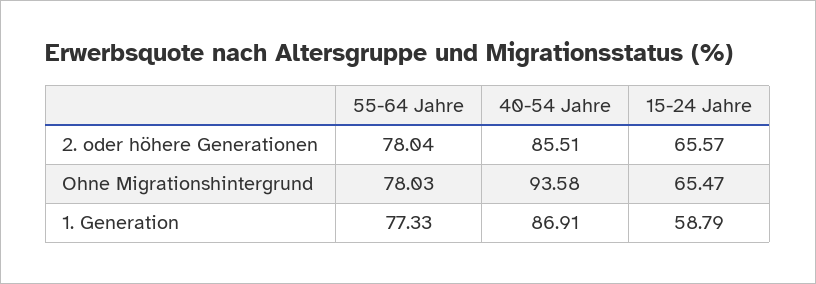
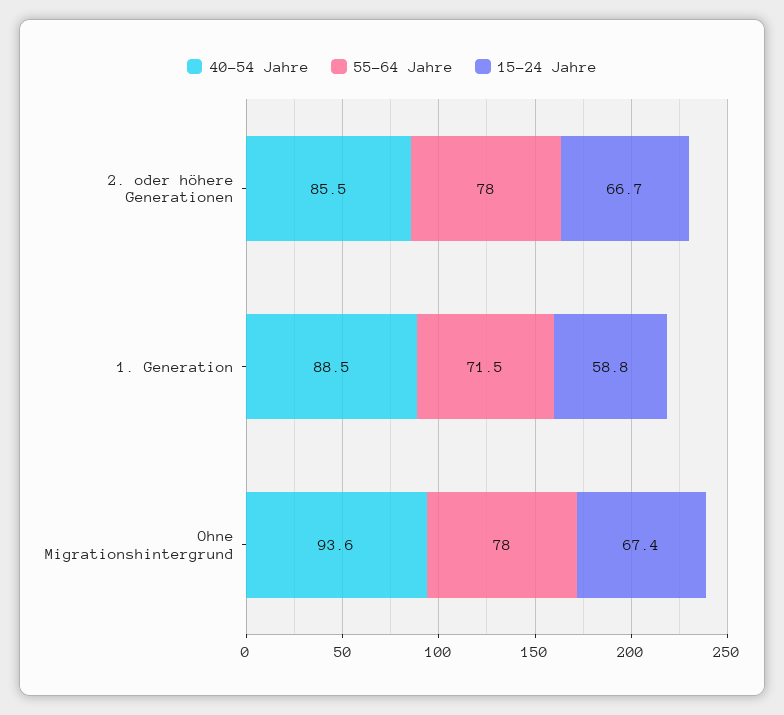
15-24 Jahre, 2. oder höhere Generationen: 65.57 -> 66.7
15-24 Jahre, Ohne Migrationshintergrund: 65.47 -> 67.4
55-64 Jahre, 1. Generation: 77.33 -> 71.5
40-54 Jahre, 1. Generation: 86.91 -> 88.5

